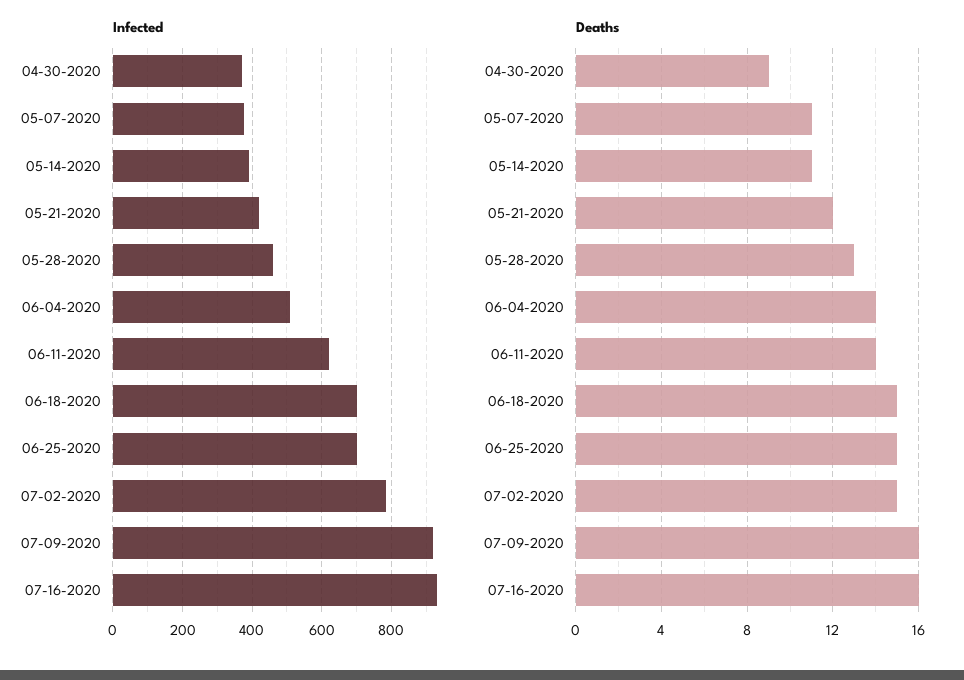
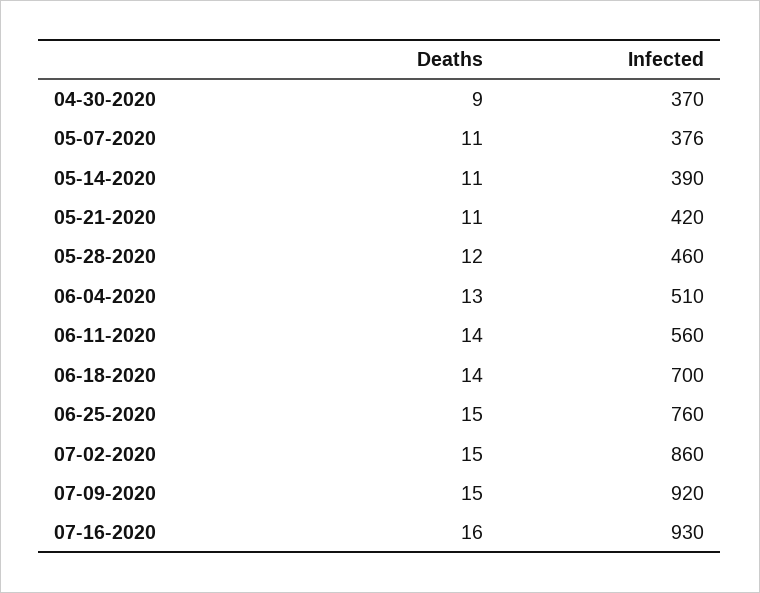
Infected, 06-11-2020: 620 -> 560
Infected, 06-25-2020: 700 -> 760
Infected, 07-02-2020: 780 -> 860
Deaths, 05-21-2020: 12 -> 11
Deaths, 05-28-2020: 13 -> 12
Deaths, 06-04-2020: 14 -> 13
Deaths, 06-18-2020: 15 -> 14
Deaths, 07-09-2020: 16 -> 15

